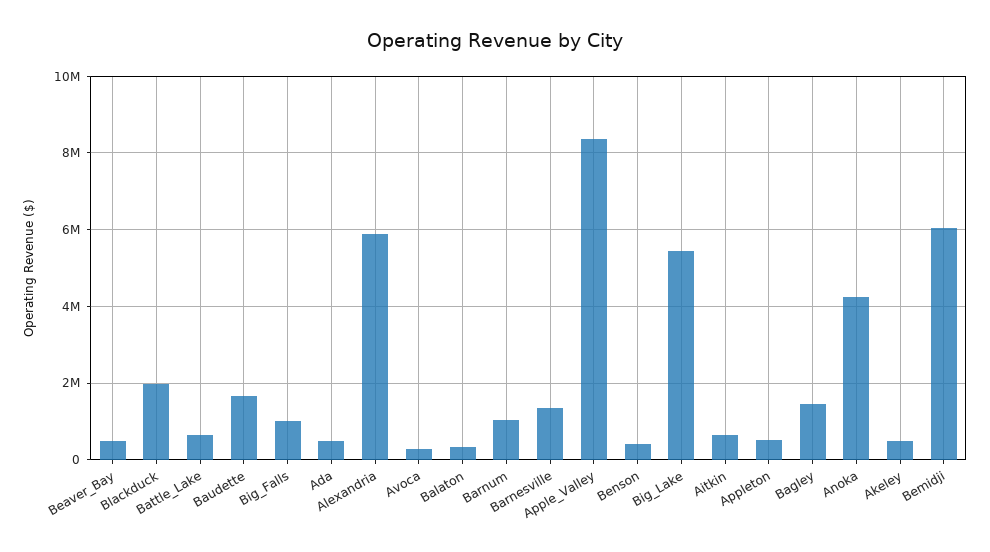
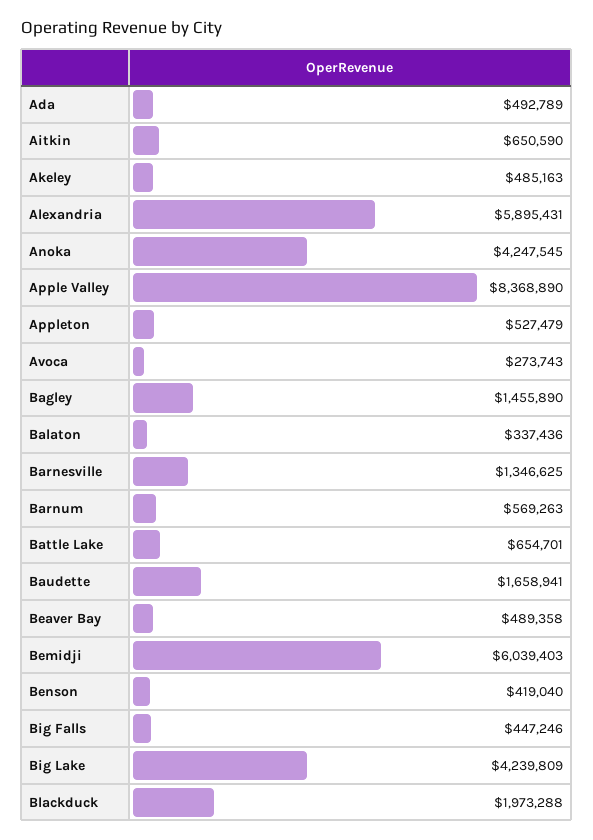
Big_Falls: 1000000 -> 447246
Barnum: 1000000 -> 569263
Big_Lake: 5400000 -> 4239809

